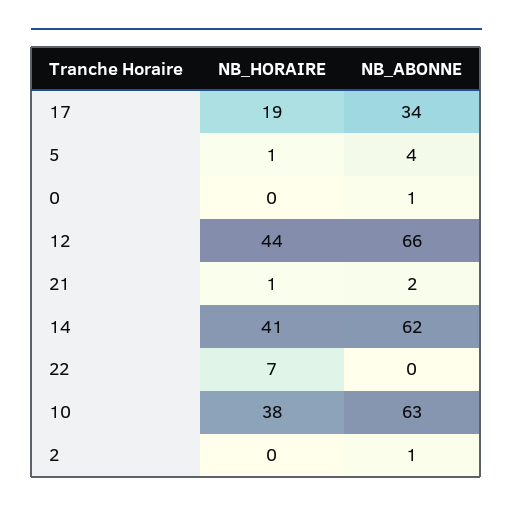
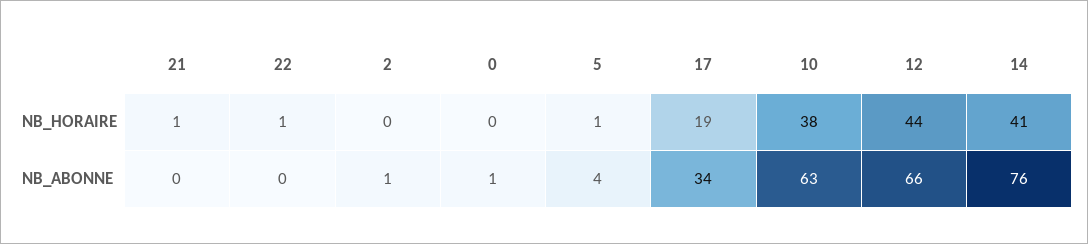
NB_ABONNE, 21: 2 -> 0
NB_ABONNE, 14: 62 -> 76
NB_HORAIRE, 22: 7 -> 1

